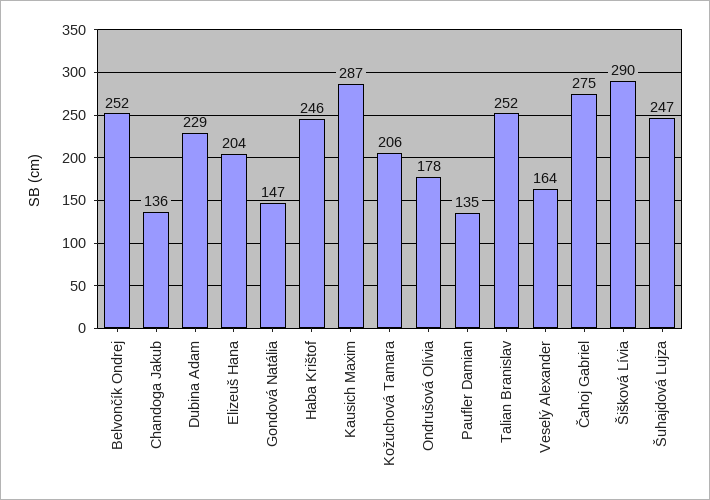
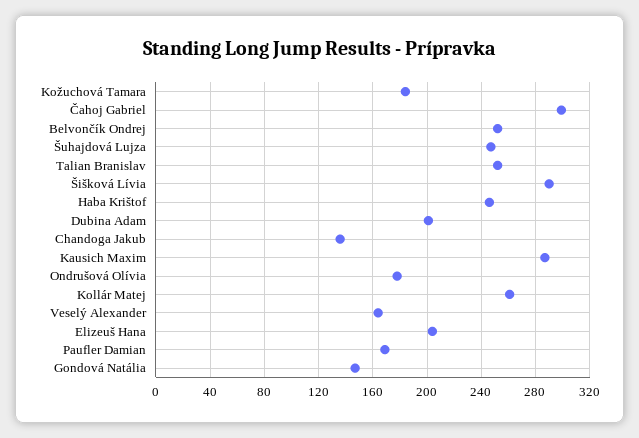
Dubina Adam: 229 -> 200
Kožuchová Tamara: 206 -> 185
Paufler Damian: 135 -> 170
Čahoj Gabriel: 275 -> 300
Kollár Matej: none -> 260

